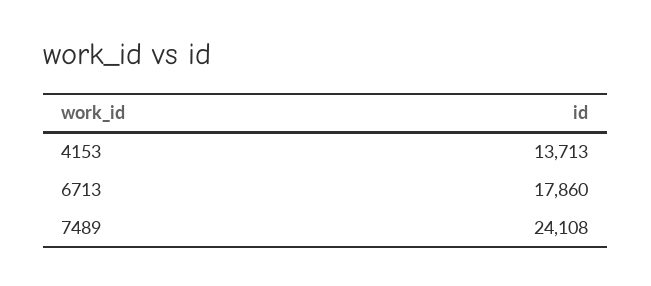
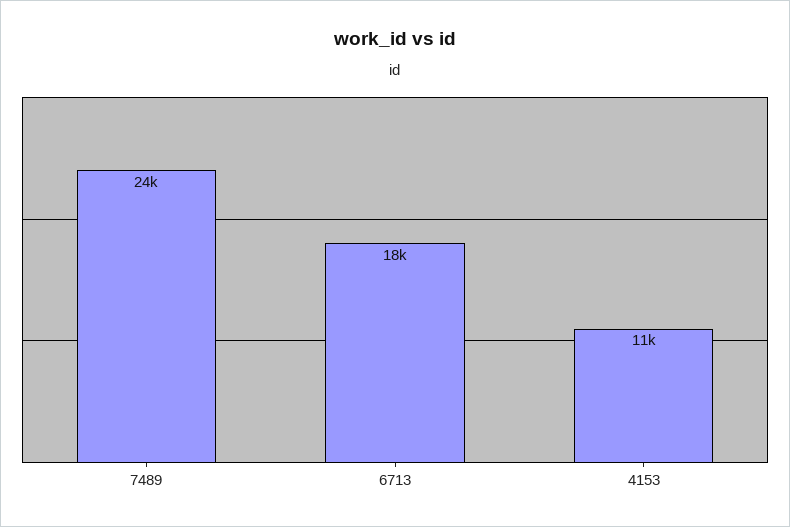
4153: 13713 -> 11000

